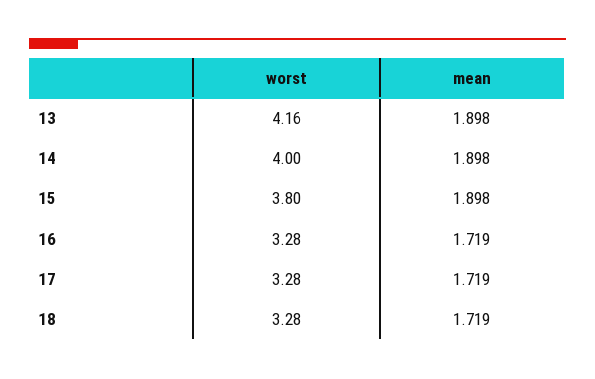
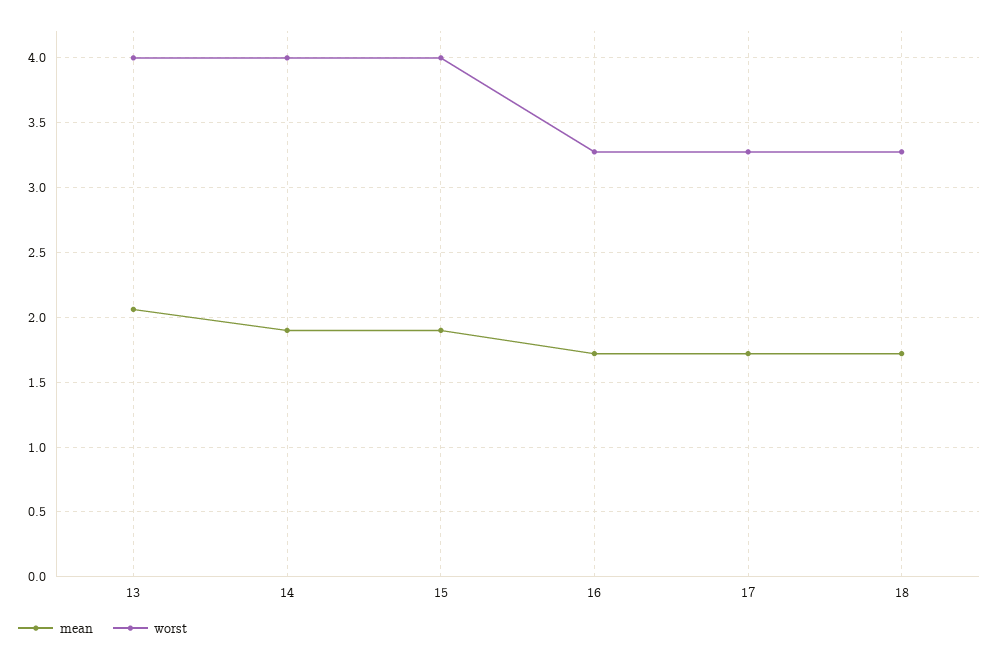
worst, 13: 4.16 -> 4
mean, 13: 1.898 -> 2.05
worst, 15: 3.8 -> 4

